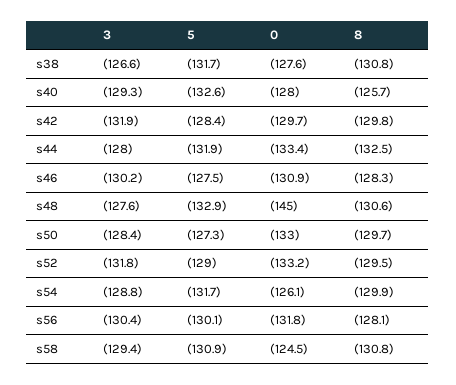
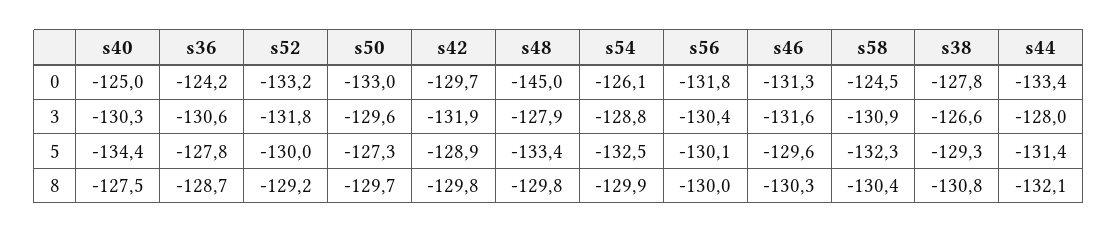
5, s38: -131.7 -> -129.3
0, s38: -127.6 -> -127.8
3, s40: -129.3 -> -130.3
5, s40: -132.6 -> -134.4
0, s40: -128 -> -125
8, s40: -125.7 -> -127.5
5, s42: -128.4 -> -128.9
5, s44: -131.9 -> -131.4
8, s44: -132.5 -> -132.1
3, s46: -130.2 -> -131.6
5, s46: -127.5 -> -129.6
0, s46: -130.9 -> -131.3
8, s46: -128.3 -> -130.3
3, s48: -127.6 -> -127.9
5, s48: -132.9 -> -133.4
8, s48: -130.6 -> -129.8
3, s50: -128.4 -> -129.6
5, s52: -129 -> -130
8, s52: -129.5 -> -129.2
5, s54: -131.7 -> -132.5
8, s56: -128.1 -> -130
3, s58: -129.4 -> -130.9
5, s58: -130.9 -> -132.3
8, s58: -130.8 -> -130.4
0, s36: none -> -124.2
3, s36: none -> -130.6
5, s36: none -> -127.8
8, s36: none -> -128.7

